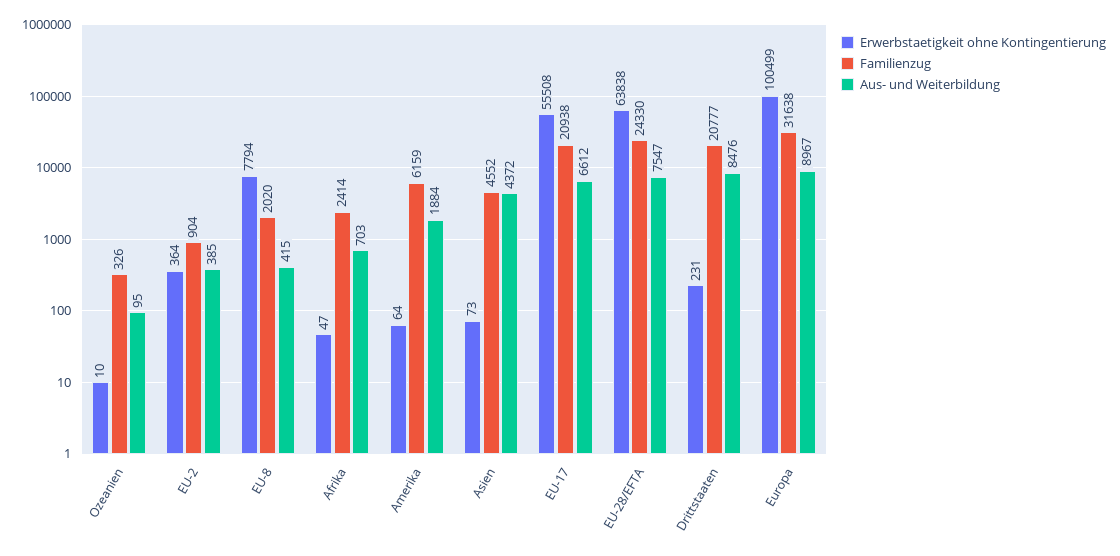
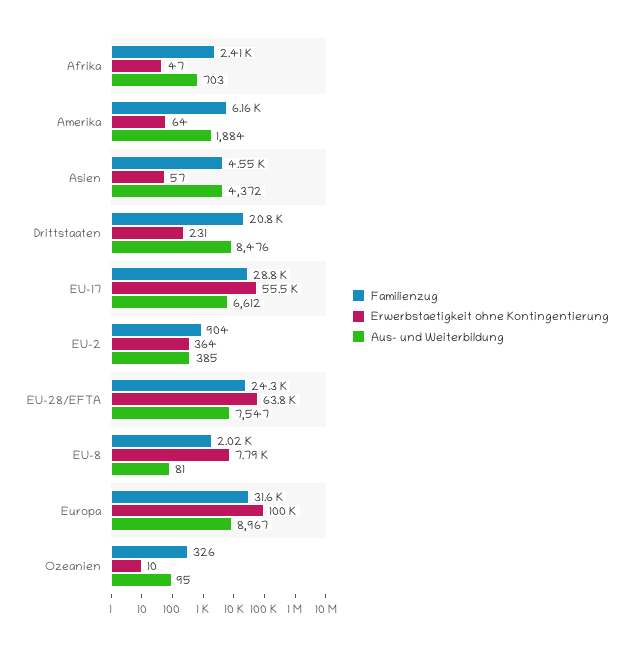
Aus- und Weiterbildung, EU-8: 415 -> 81
Erwerbstaetigkeit ohne Kontingentierung, Asien: 73 -> 57
Familienzug, EU-17: 20938 -> 28800

